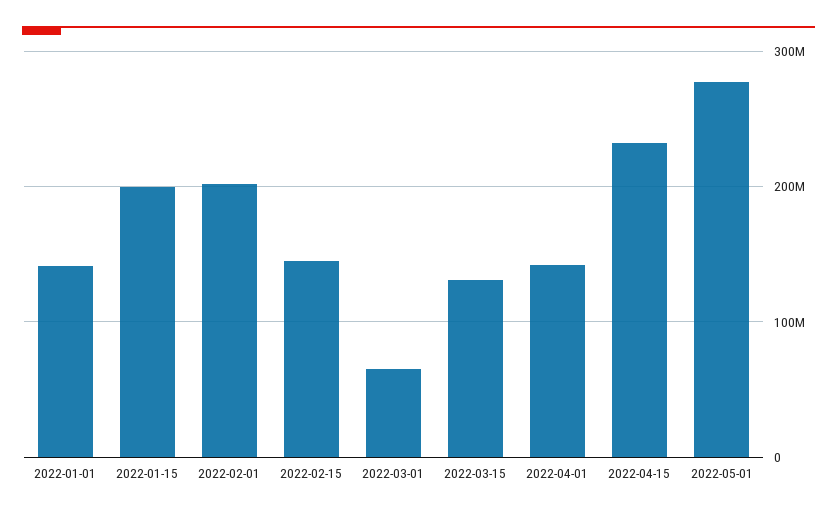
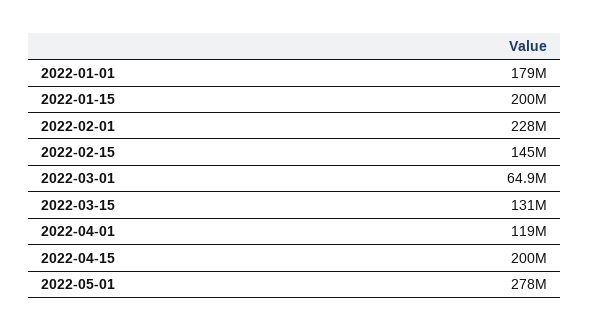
2022-01-01: 140000000 -> 179000000
2022-02-01: 200000000 -> 228000000
2022-04-01: 140000000 -> 119000000
2022-04-15: 230000000 -> 200000000

